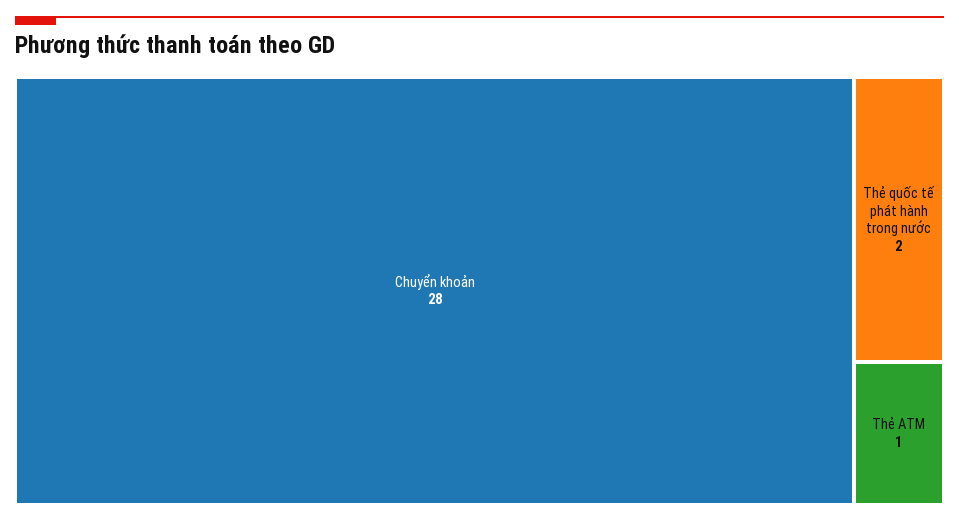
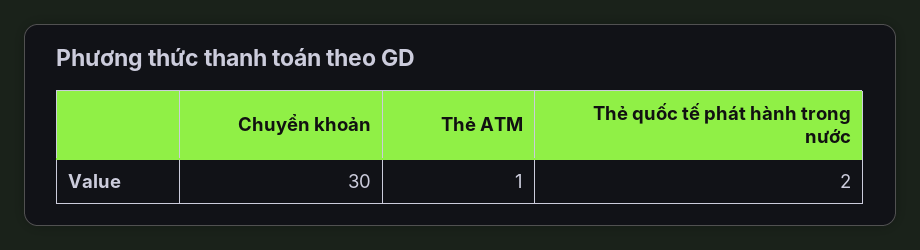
Chuyển khoản: 28 -> 30

